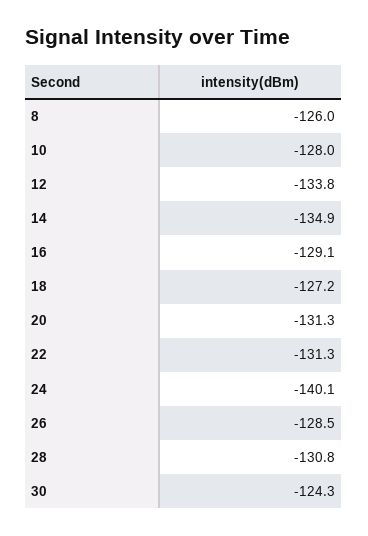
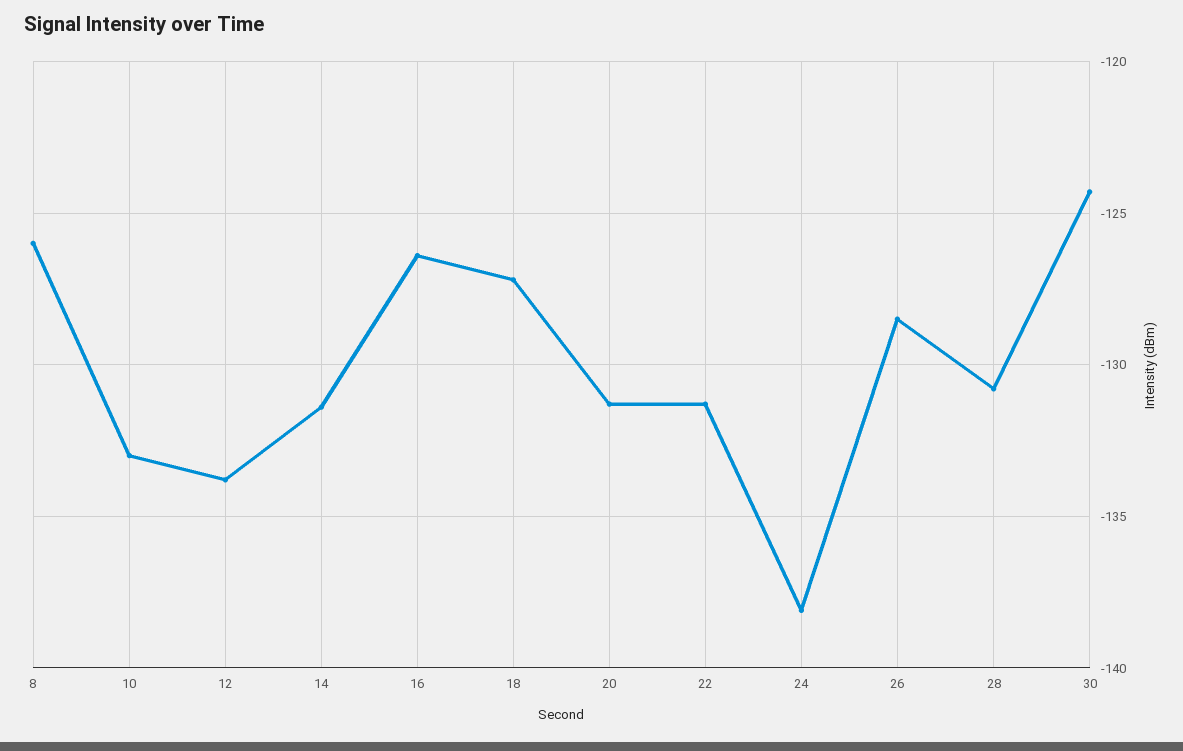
10: -128 -> -133
14: -134.9 -> -131.5
16: -129.1 -> -126.5
24: -140.1 -> -138

